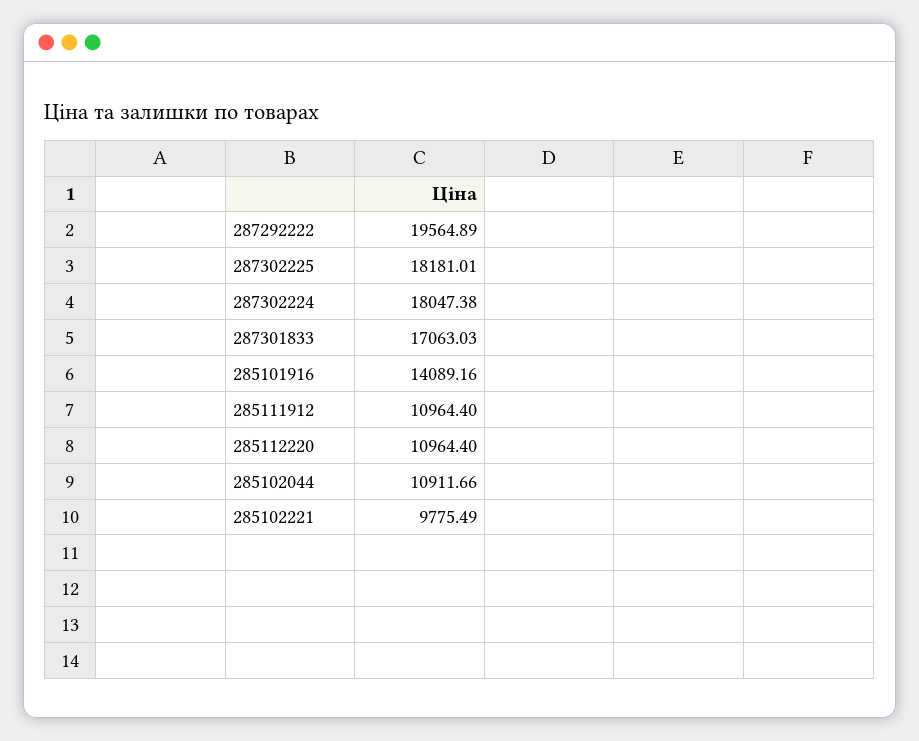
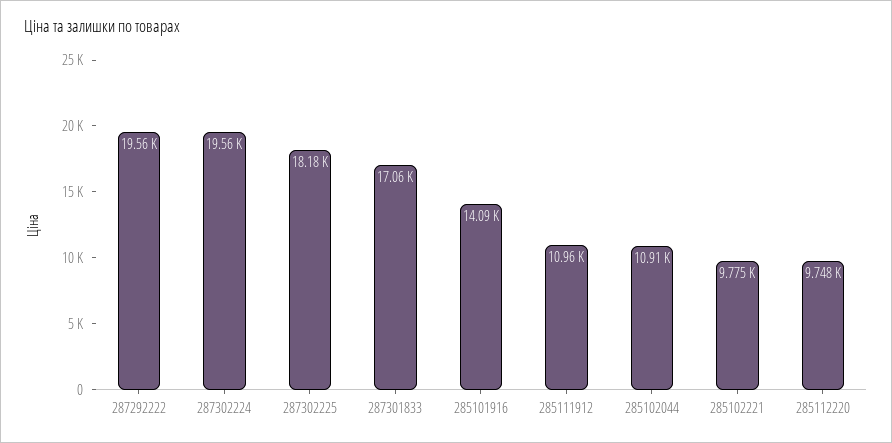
287302224: 18047.38 -> 19560
285112220: 10964.4 -> 9748

